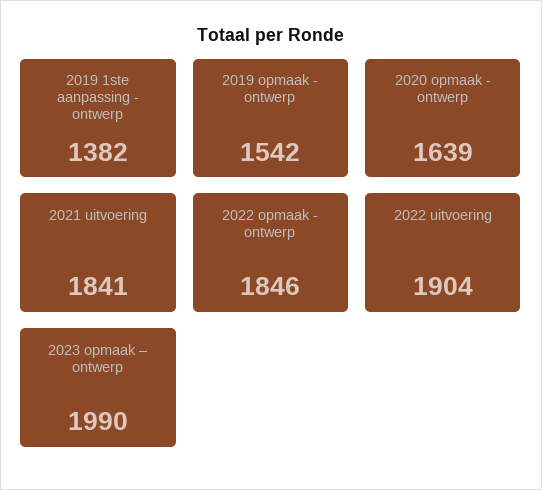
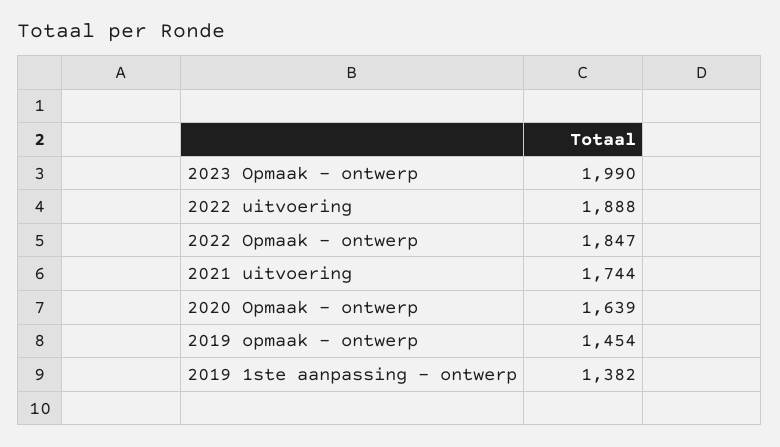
2019 opmaak - ontwerp: 1542 -> 1454
2021 uitvoering: 1841 -> 1744
2022 opmaak - ontwerp: 1846 -> 1847
2022 uitvoering: 1904 -> 1888

